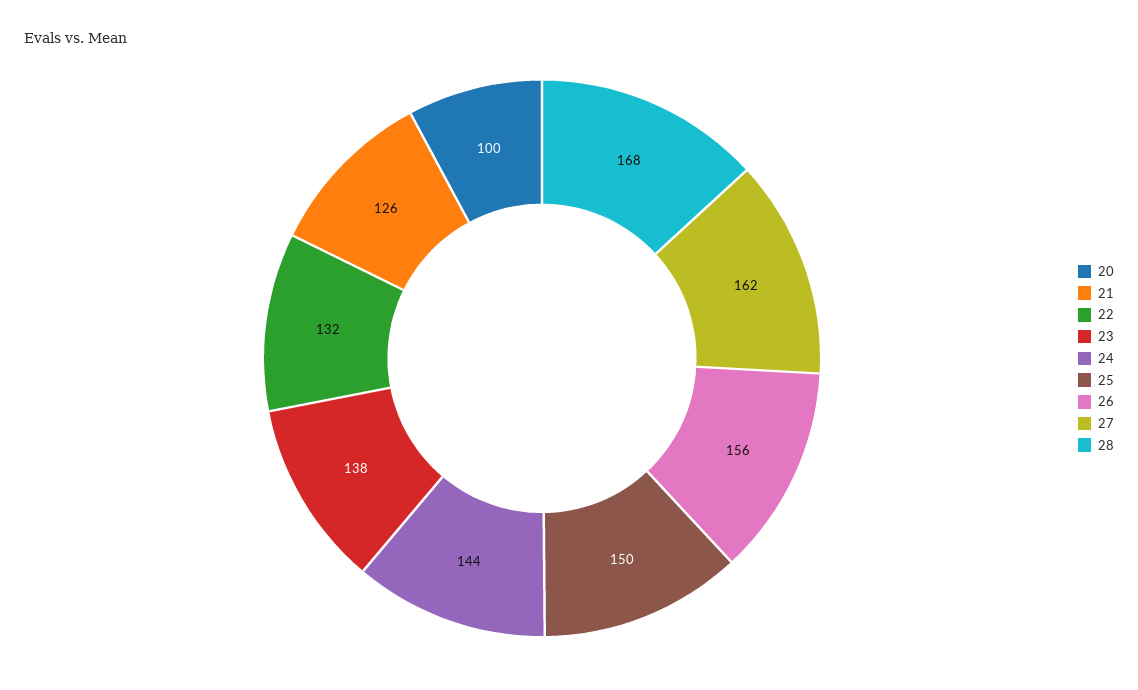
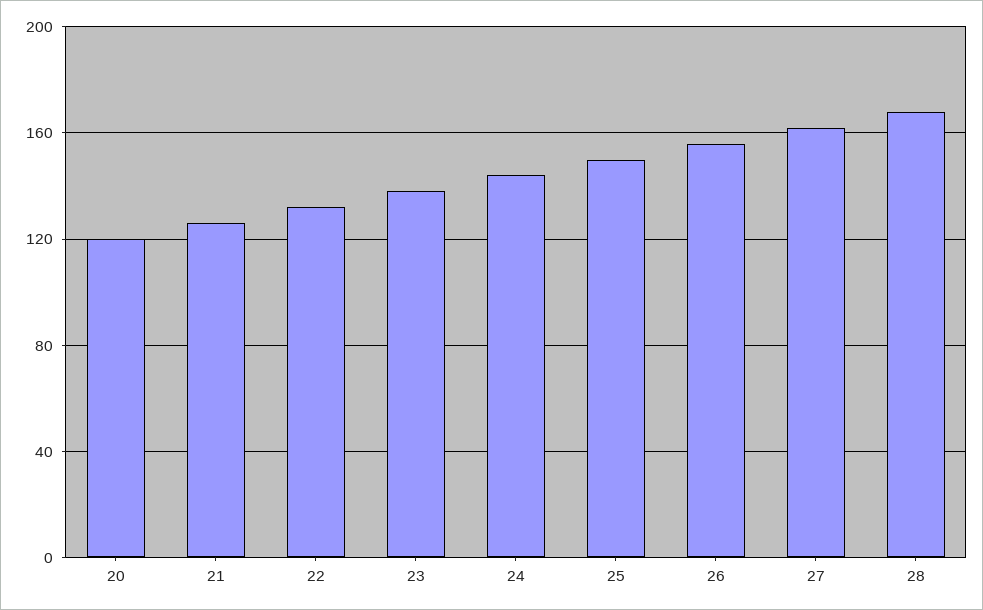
20: 100 -> 120

